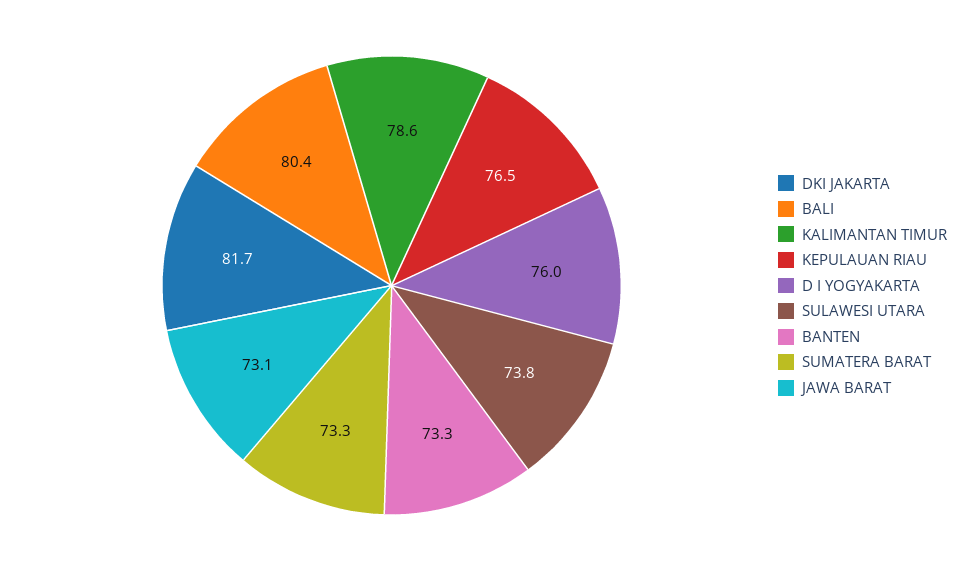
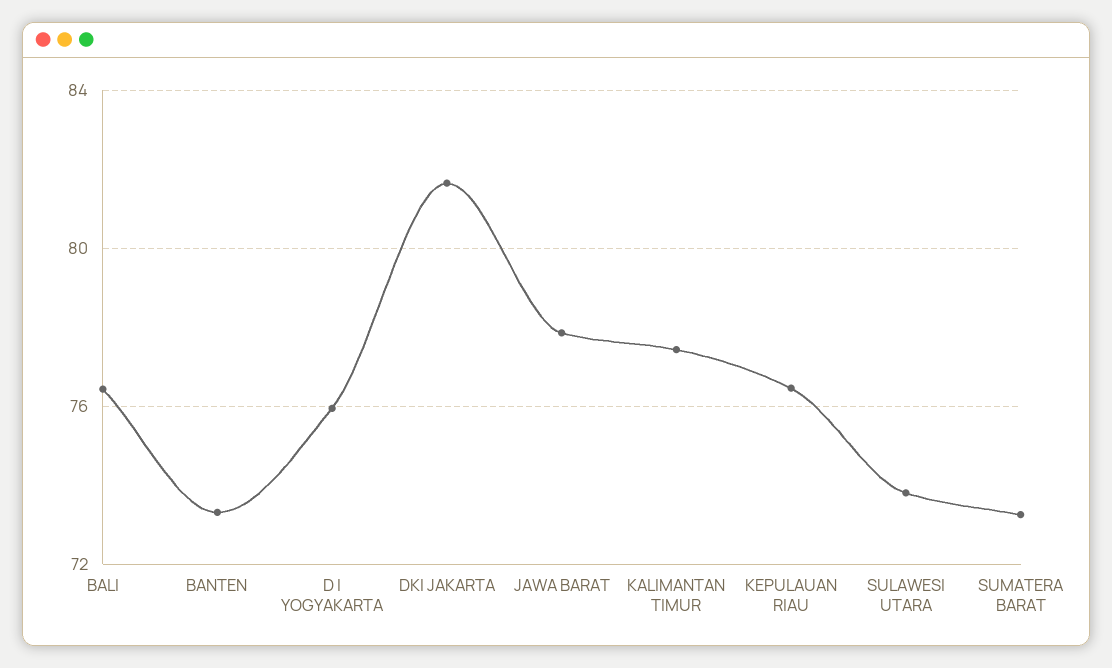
BALI: 80.4 -> 76.5
KALIMANTAN TIMUR: 78.6 -> 77.5
JAWA BARAT: 73.1 -> 78

